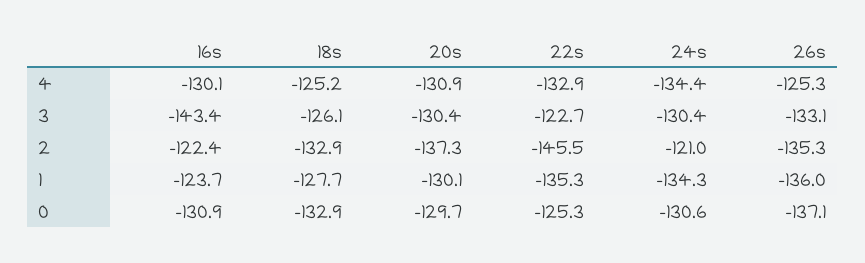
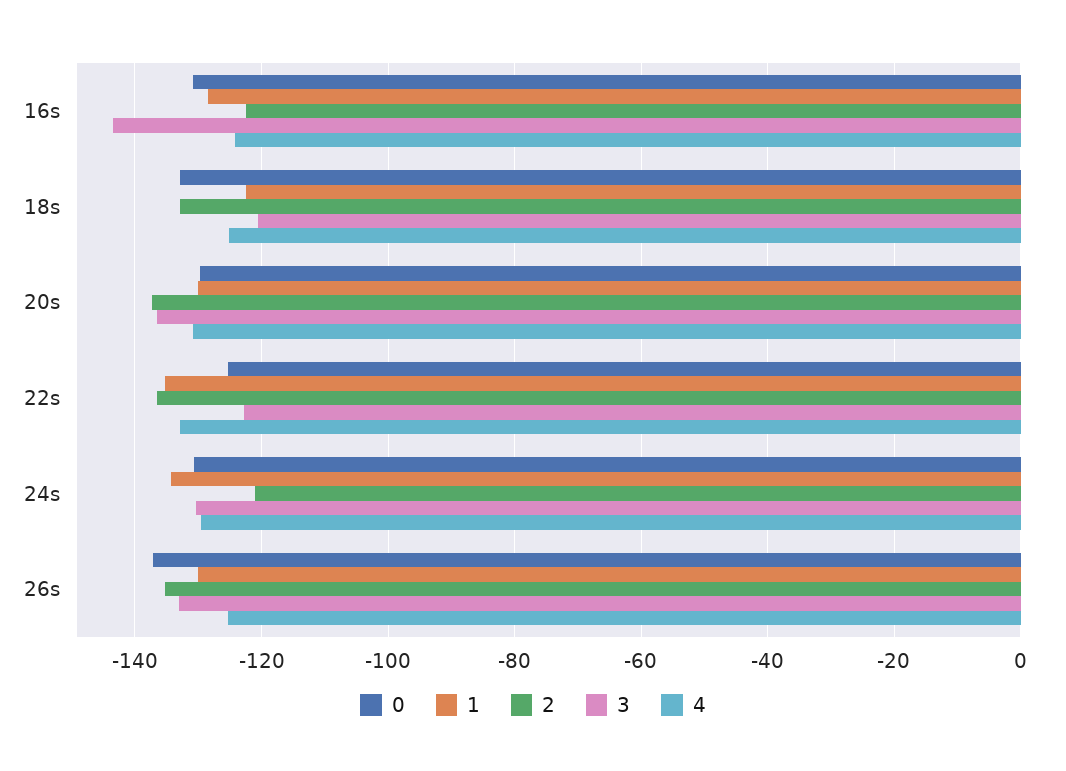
4, 16s: -130.1 -> -124
4, 24s: -134.4 -> -130
3, 18s: -126.1 -> -120
3, 20s: -130.4 -> -136
2, 22s: -145.5 -> -136
1, 16s: -123.7 -> -128
1, 18s: -127.7 -> -122
1, 26s: -136 -> -130

